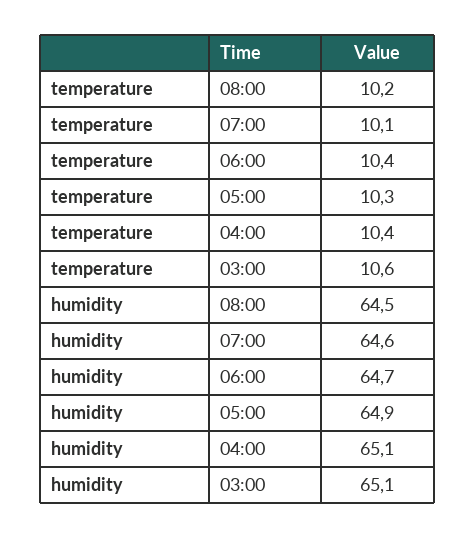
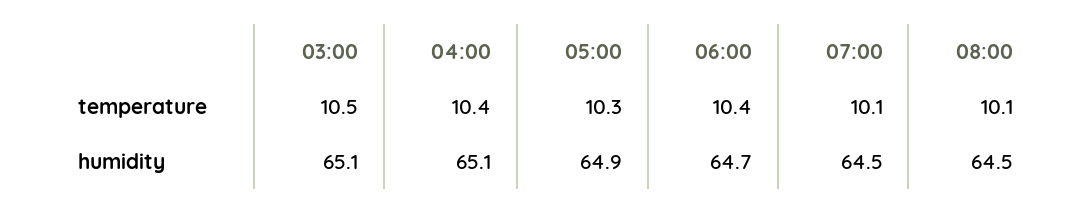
temperature, 08:00: 10.2 -> 10.1
temperature, 03:00: 10.6 -> 10.5
humidity, 07:00: 64.6 -> 64.5

